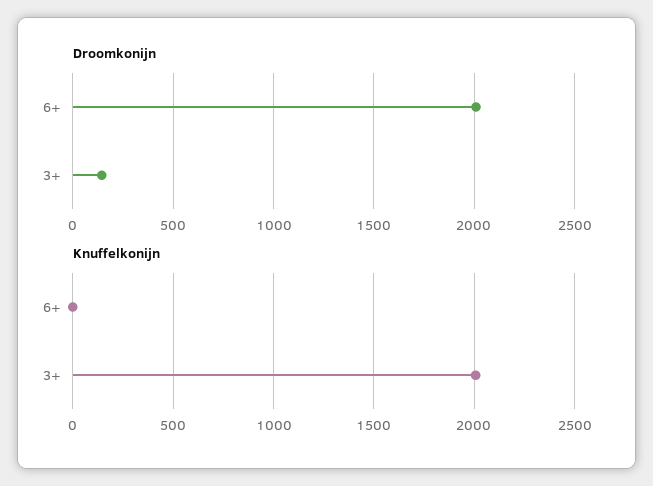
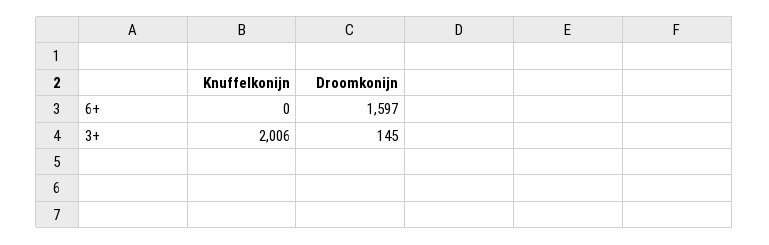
Droomkonijn, 6+: 2000 -> 1597

